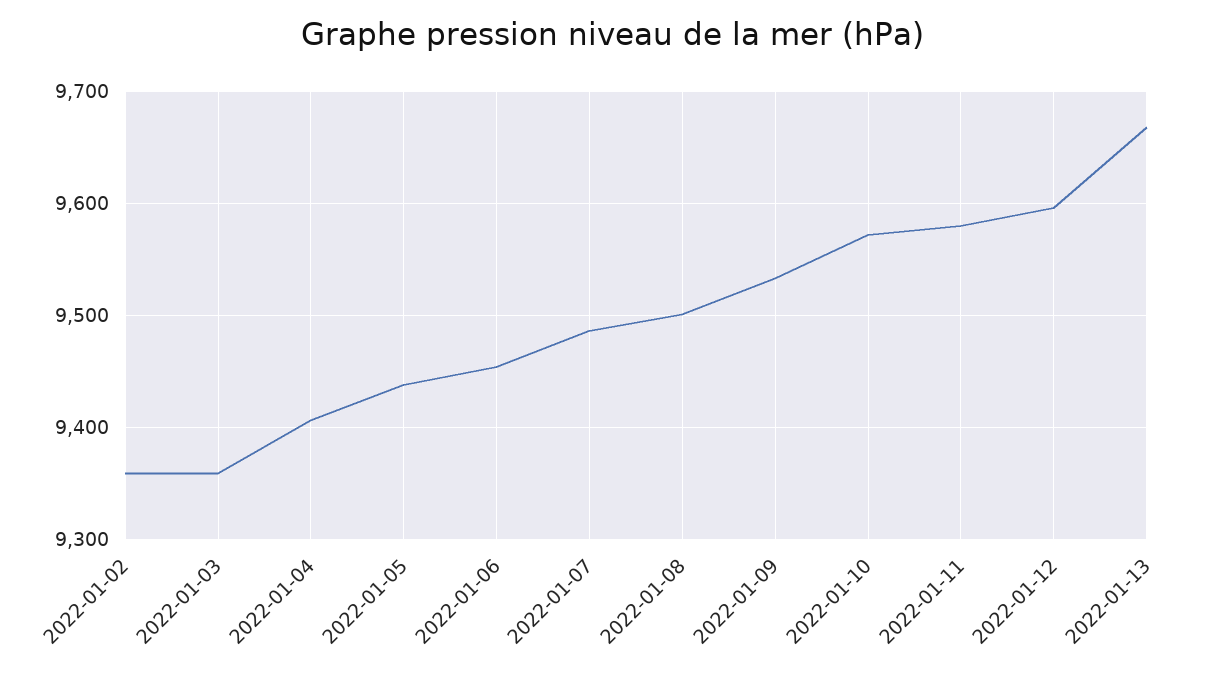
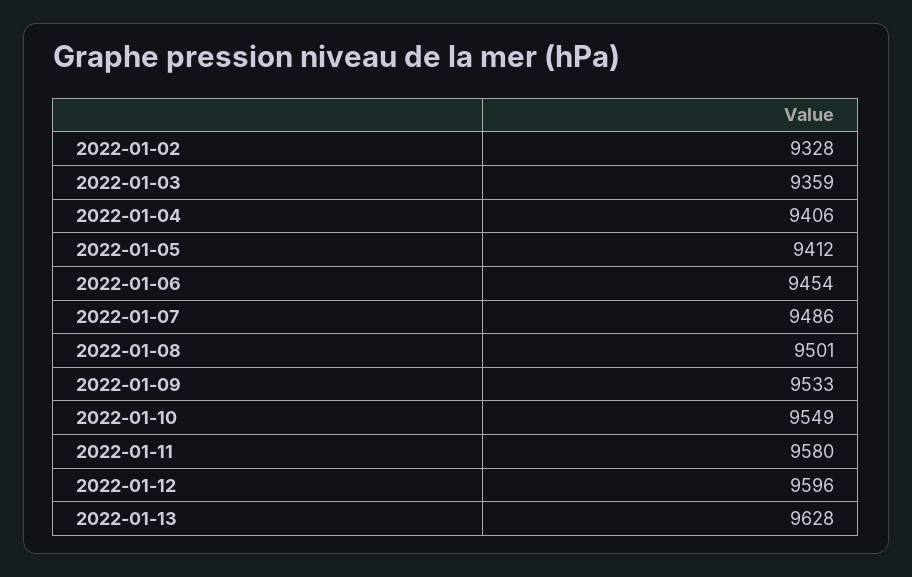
2022-01-02: 9360 -> 9328
2022-01-05: 9440 -> 9412
2022-01-10: 9570 -> 9549
2022-01-13: 9670 -> 9628

